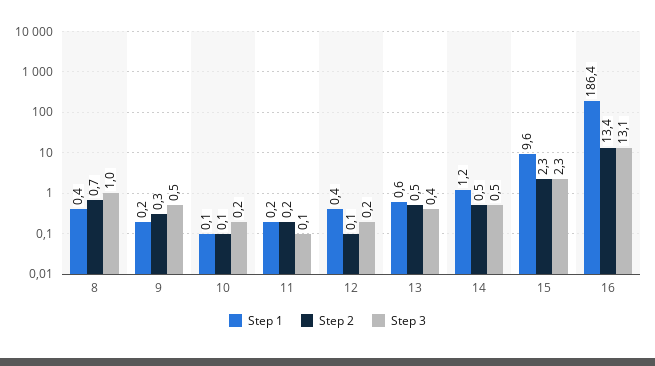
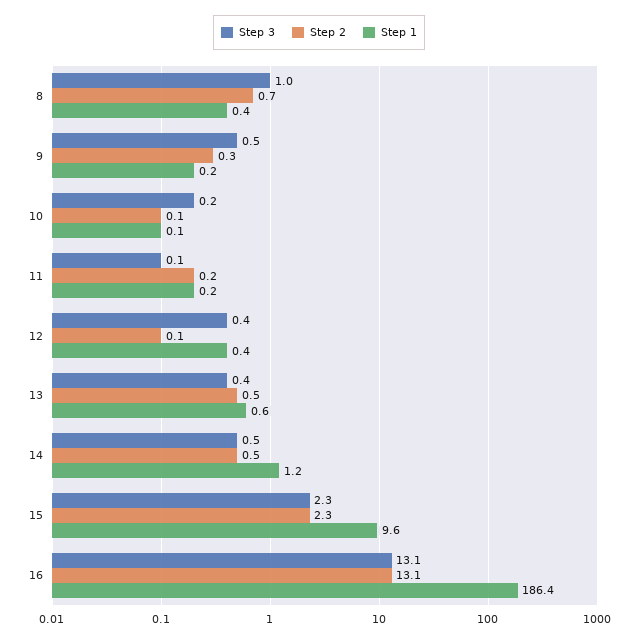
Step 3, 12: 0.2 -> 0.4
Step 2, 16: 13.4 -> 13.1

